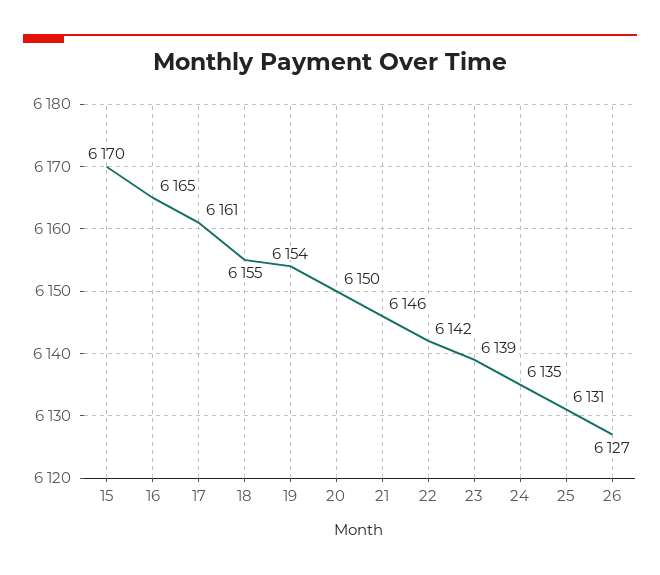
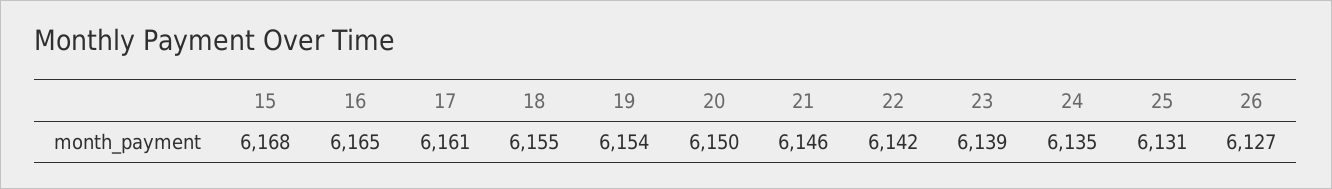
15: 6170 -> 6168

